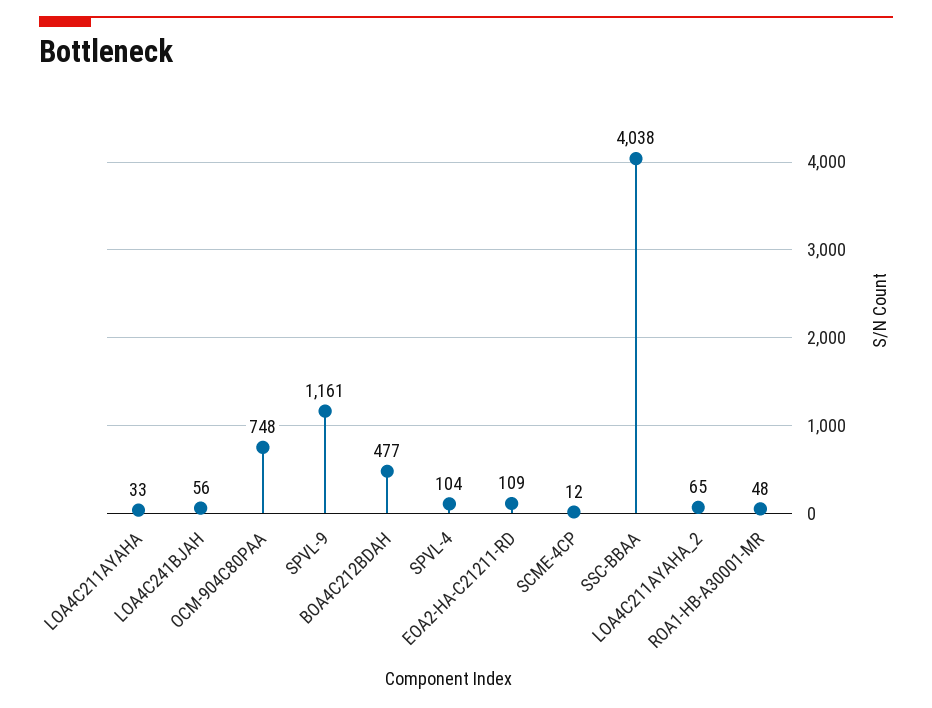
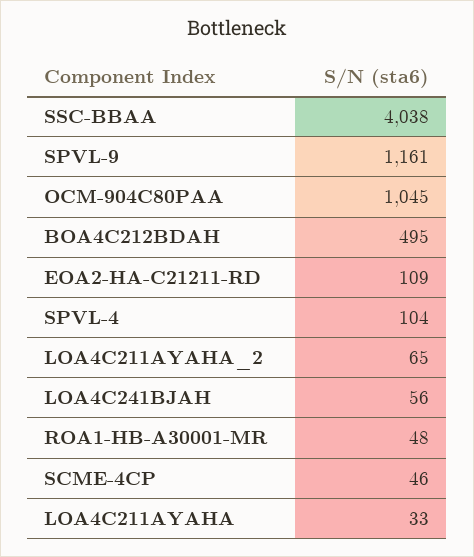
OCM-904C80PAA: 748 -> 1045
BOA4C212BDAH: 477 -> 495
SCME-4CP: 12 -> 46

